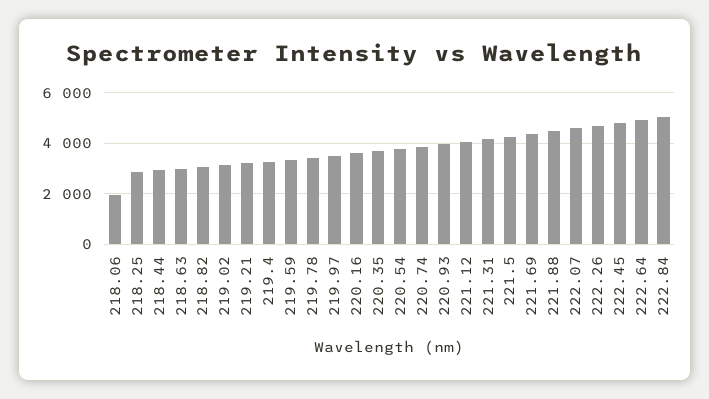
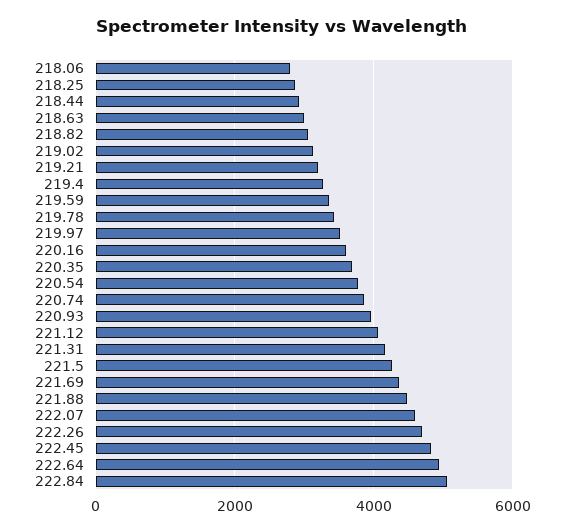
218.06: 2000 -> 2800

